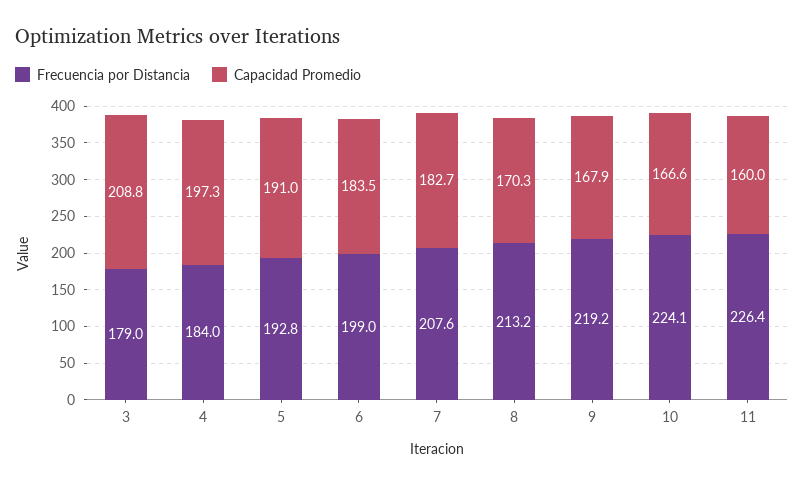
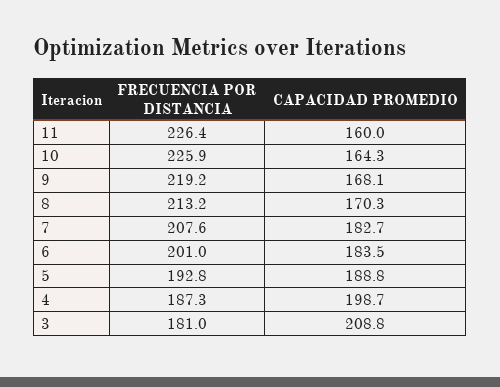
Frecuencia por Distancia, 3: 179 -> 181
Frecuencia por Distancia, 4: 184 -> 187.3
Capacidad Promedio, 4: 197.3 -> 198.7
Capacidad Promedio, 5: 191 -> 188.8
Frecuencia por Distancia, 6: 199 -> 201
Capacidad Promedio, 9: 167.9 -> 168.1
Frecuencia por Distancia, 10: 224.1 -> 225.9
Capacidad Promedio, 10: 166.6 -> 164.3

